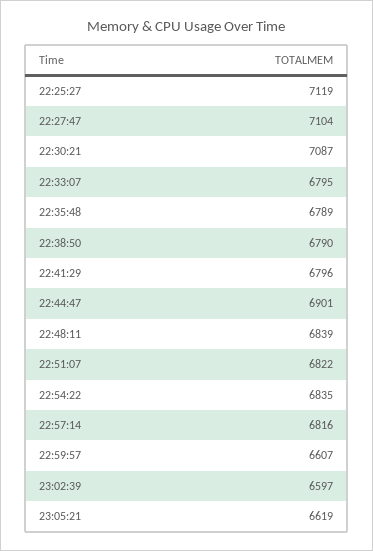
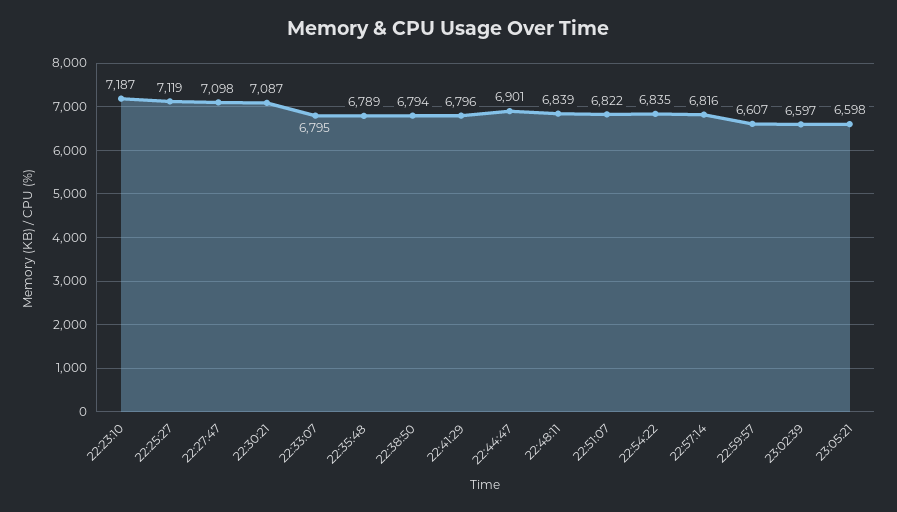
22:27:47: 7104 -> 7098
22:38:50: 6790 -> 6794
23:05:21: 6619 -> 6598
22:23:10: none -> 7187

